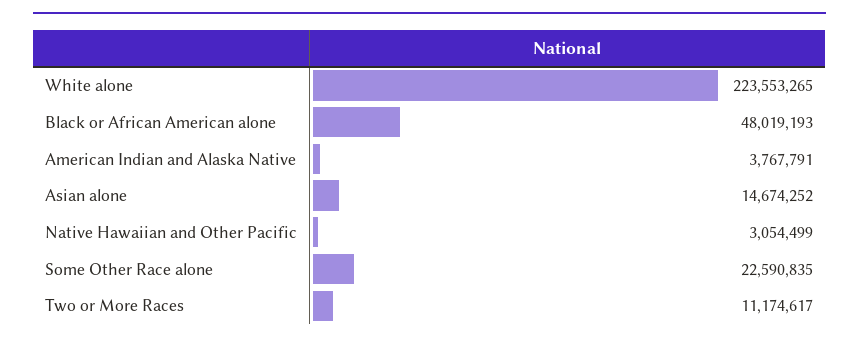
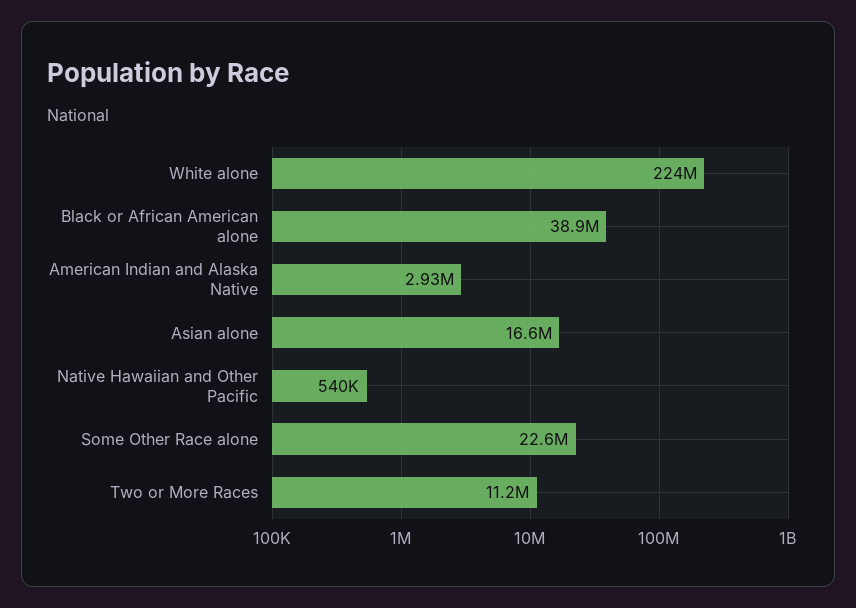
Black or African American alone: 48019193 -> 38900000
American Indian and Alaska Native: 3767791 -> 2930000
Asian alone: 14674252 -> 16600000
Native Hawaiian and Other Pacific: 3054499 -> 540000

